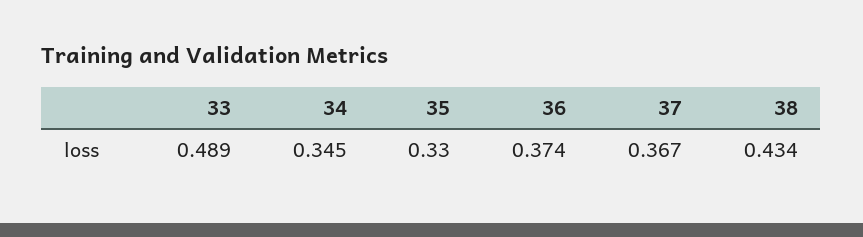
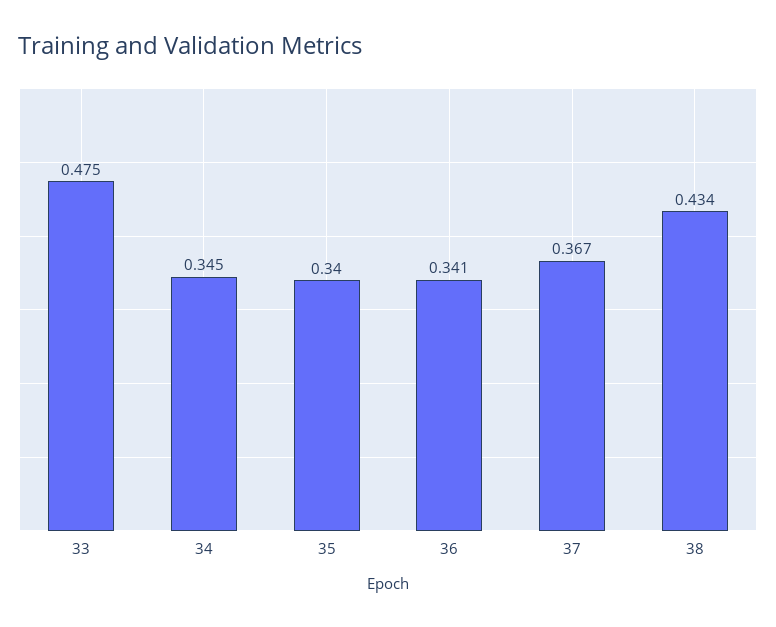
33: 0.489 -> 0.475
35: 0.33 -> 0.34
36: 0.374 -> 0.341

